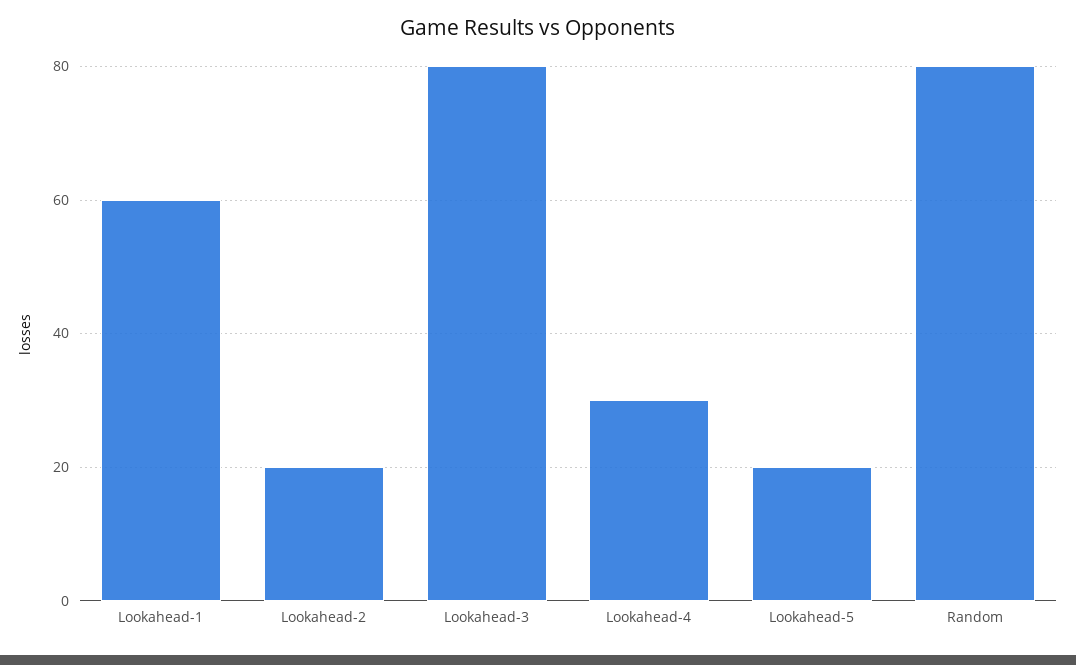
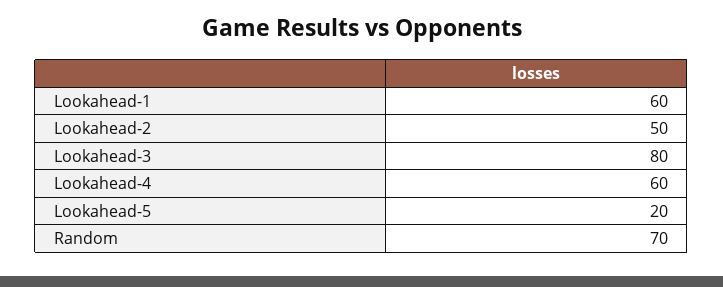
Lookahead-2: 20 -> 50
Lookahead-4: 30 -> 60
Random: 80 -> 70

